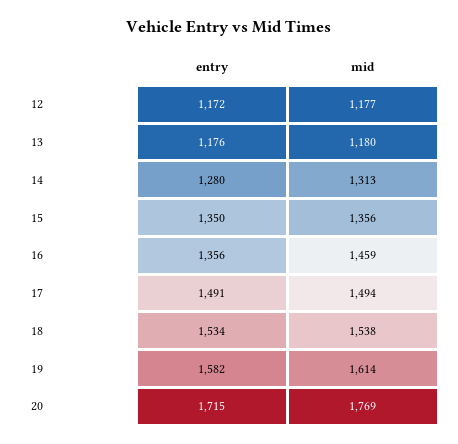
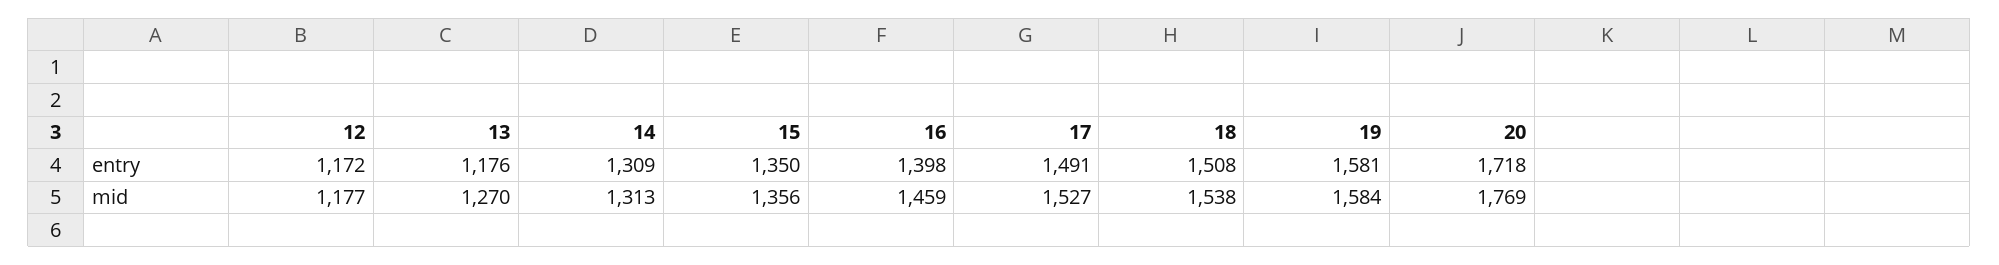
mid, 13: 1180 -> 1270
entry, 14: 1280 -> 1309
entry, 16: 1356 -> 1398
mid, 17: 1494 -> 1527
entry, 18: 1534 -> 1508
entry, 19: 1582 -> 1581
mid, 19: 1614 -> 1584
entry, 20: 1715 -> 1718

